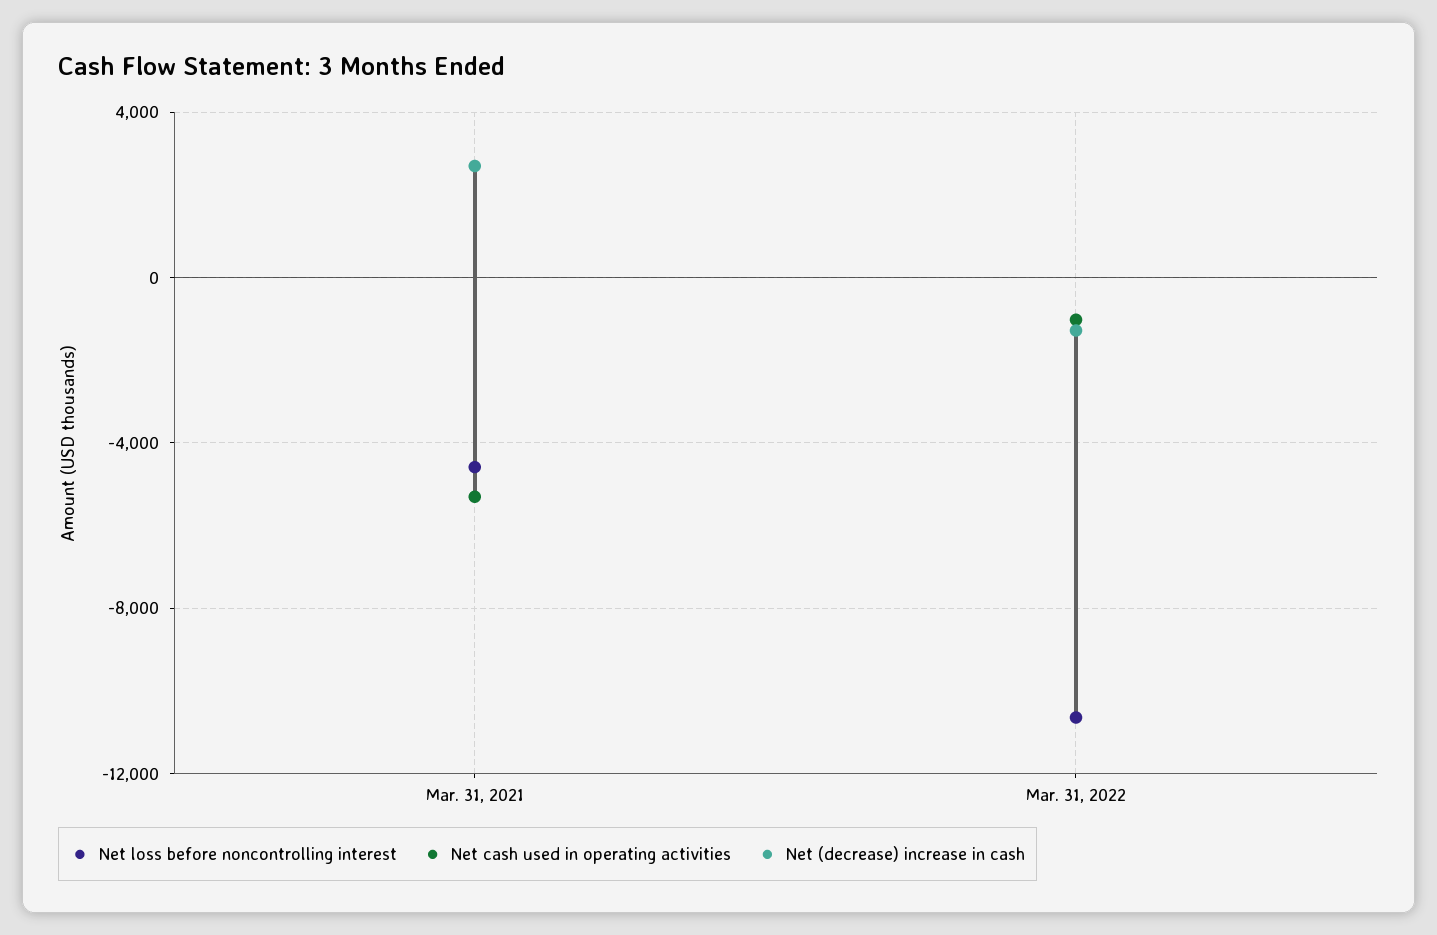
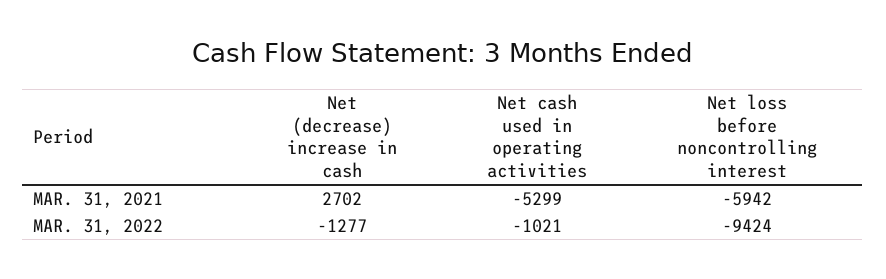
Net loss before noncontrolling interest, Mar. 31, 2021: -4500 -> -5942
Net loss before noncontrolling interest, Mar. 31, 2022: -10500 -> -9424

